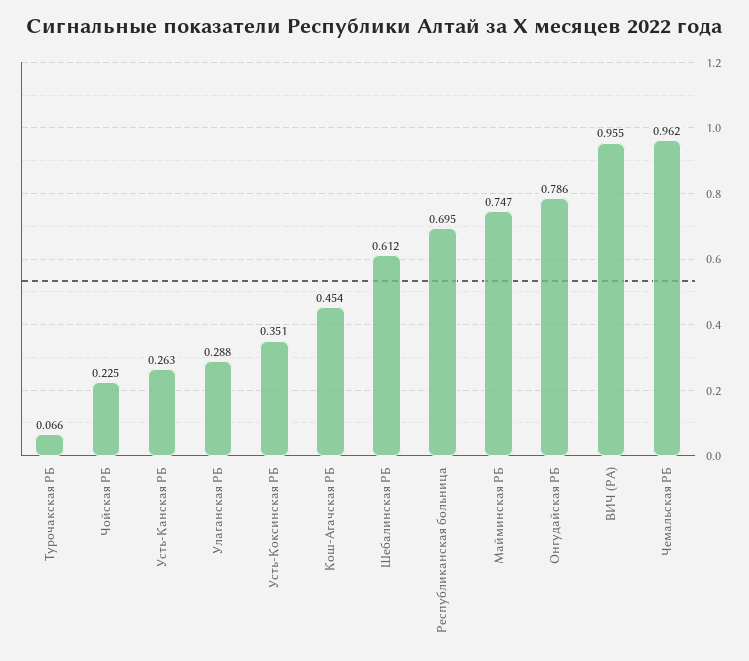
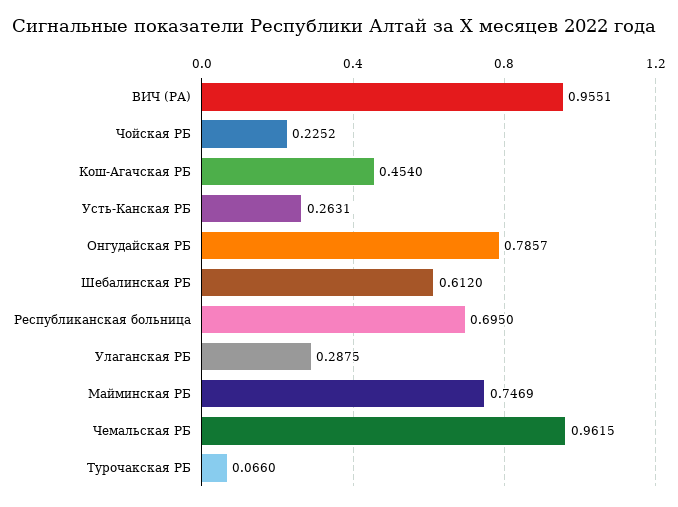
Усть-Коксинская РБ: 0.351 -> none

